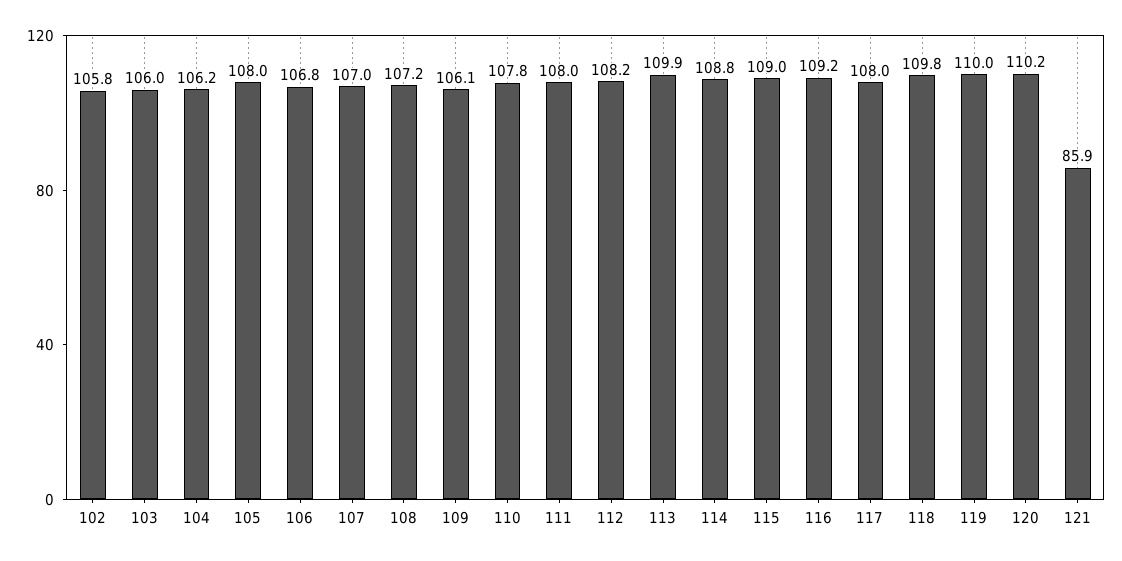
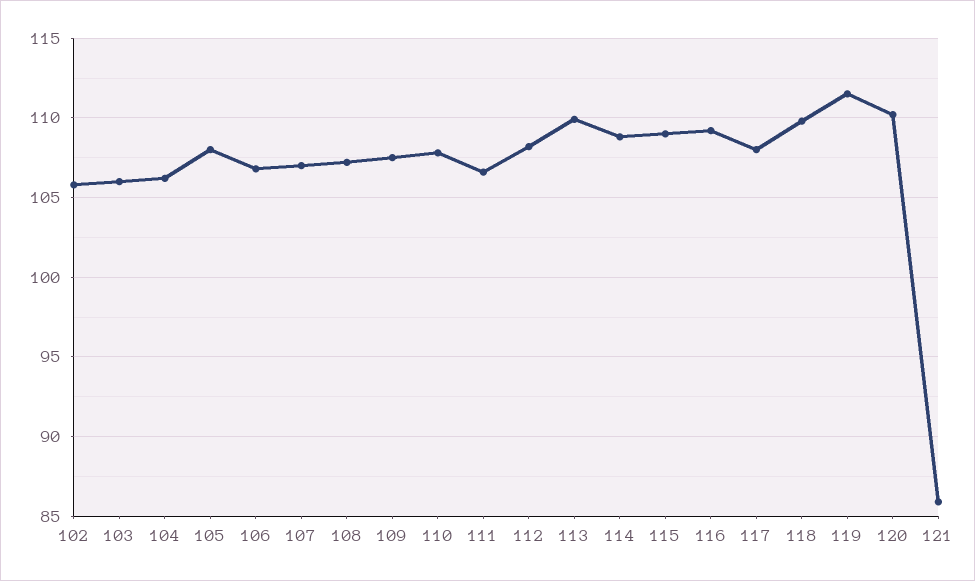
109: 106.1 -> 107.5
111: 108 -> 106.5
119: 110 -> 111.5

